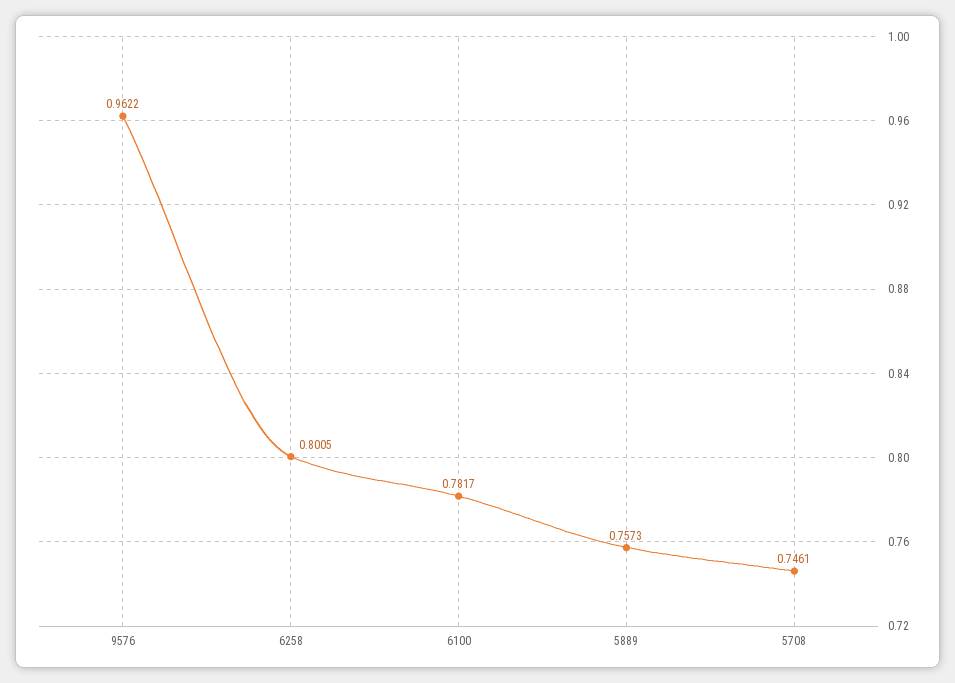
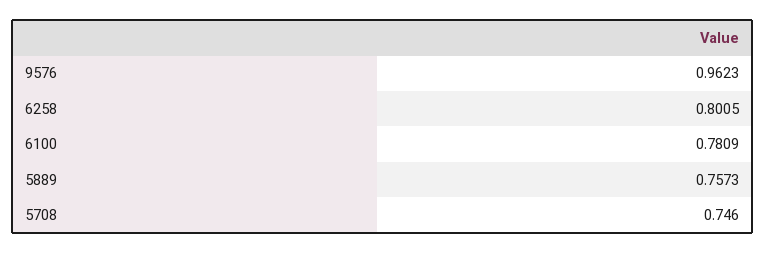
9576: 0.9622 -> 0.9623
6100: 0.7817 -> 0.7809
5708: 0.7461 -> 0.746

